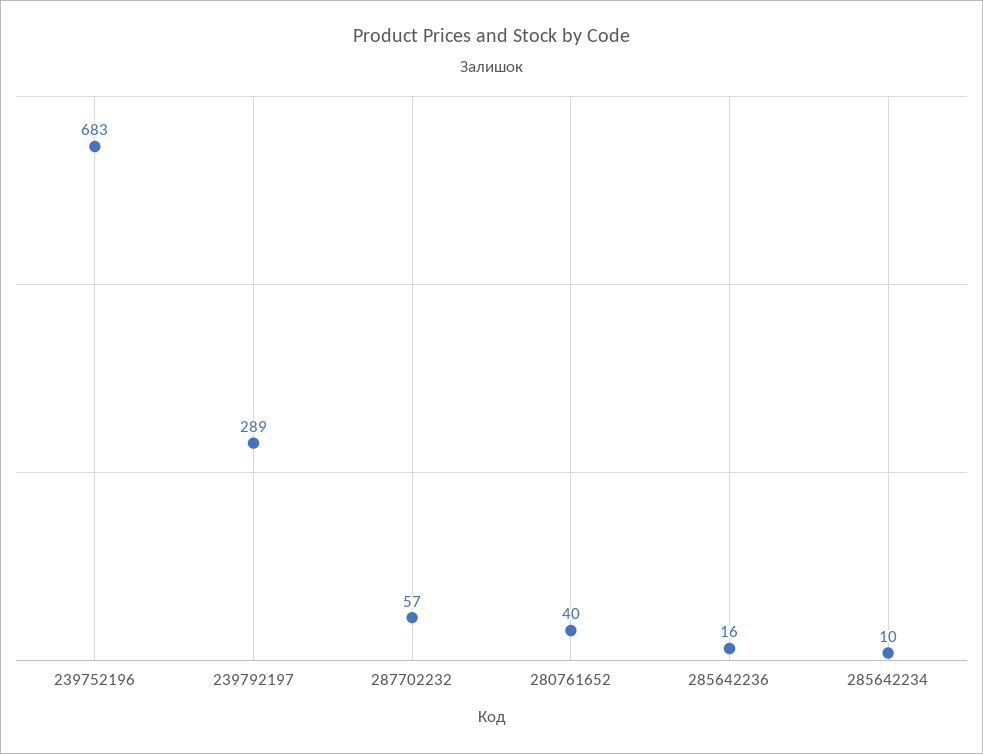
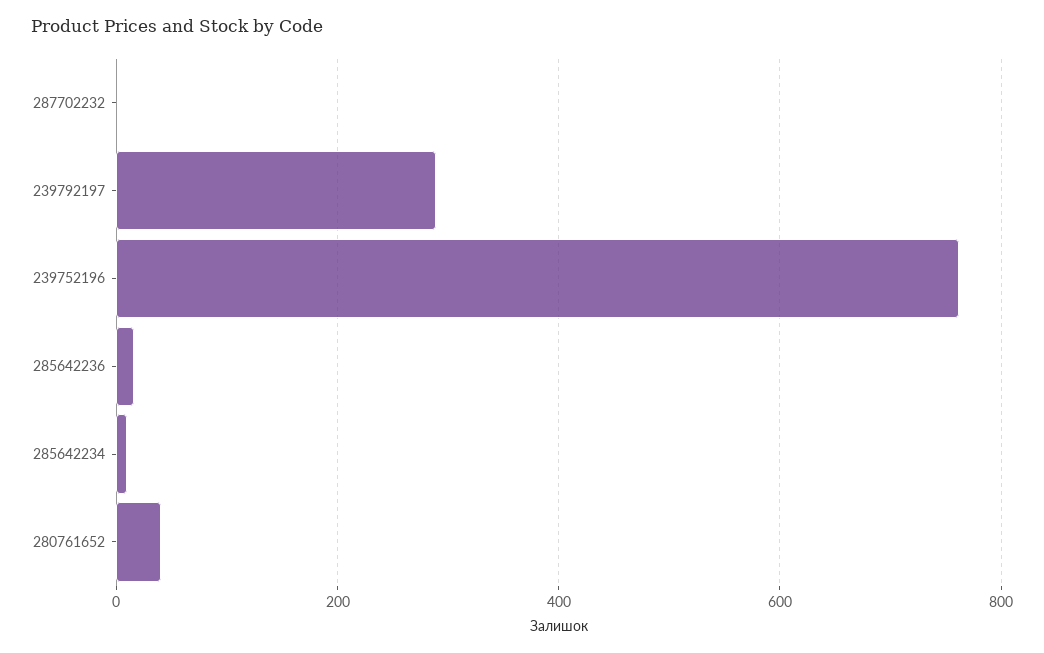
239752196: 683 -> 760
287702232: 57 -> 0

